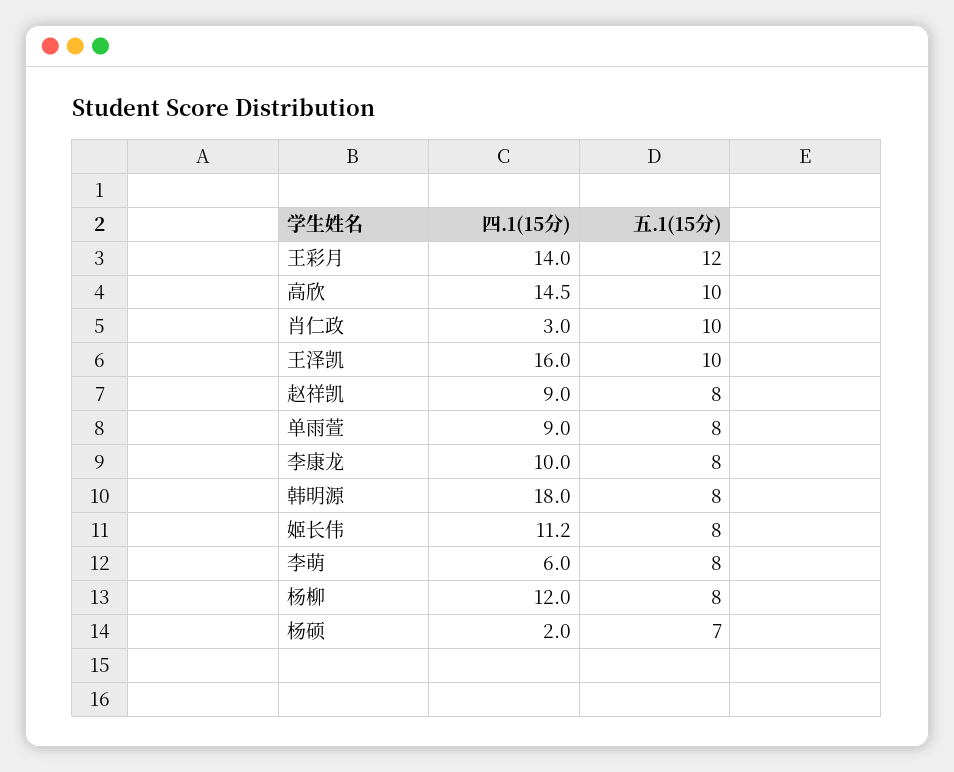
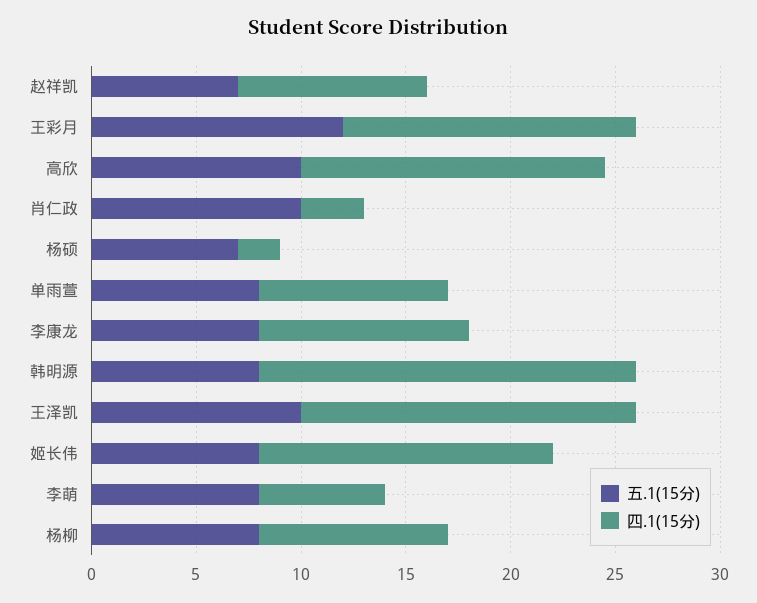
五.1(15分), 赵祥凯: 8 -> 7
四.1(15分), 姬长伟: 11.2 -> 14
四.1(15分), 杨柳: 12 -> 9

